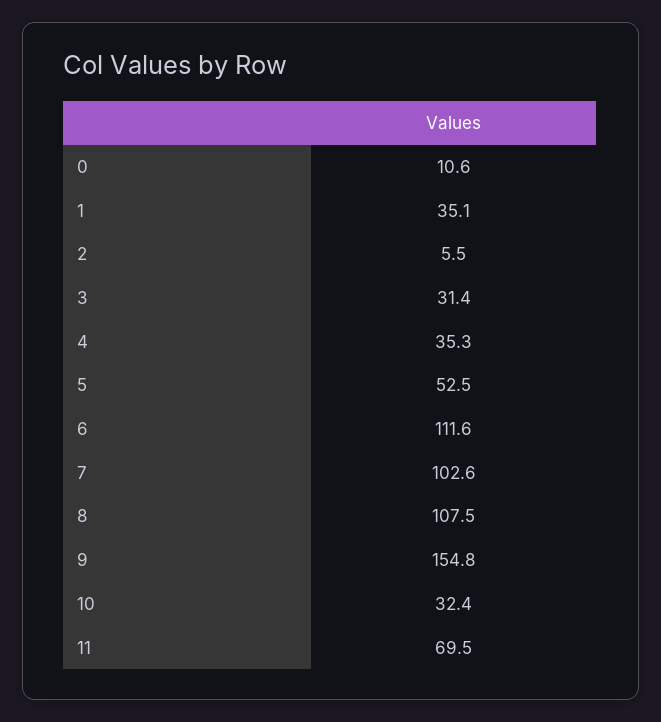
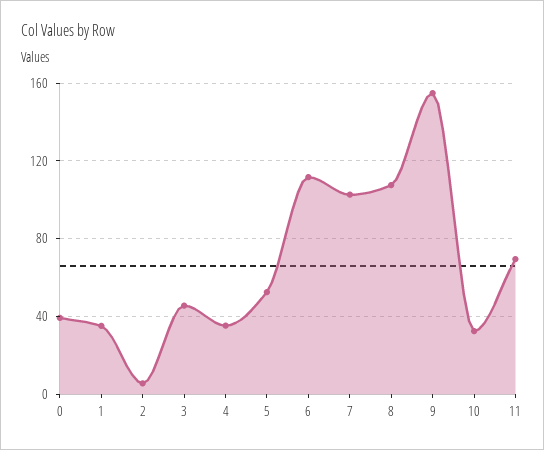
0: 10.6 -> 40
3: 31.4 -> 45

